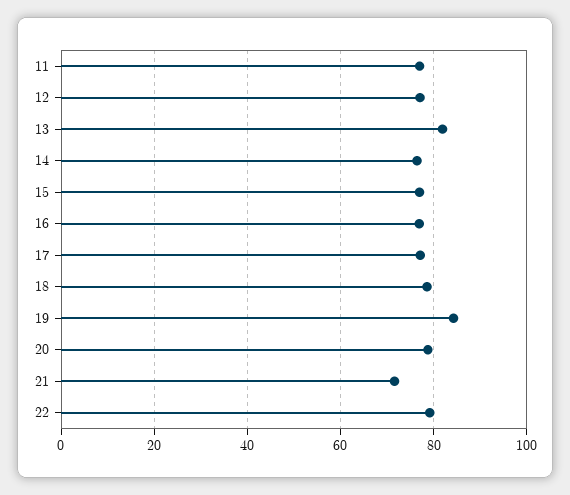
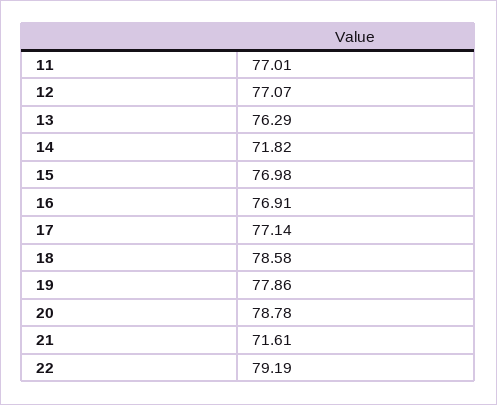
13: 82 -> 76.29
14: 76 -> 71.82
19: 84 -> 77.86

